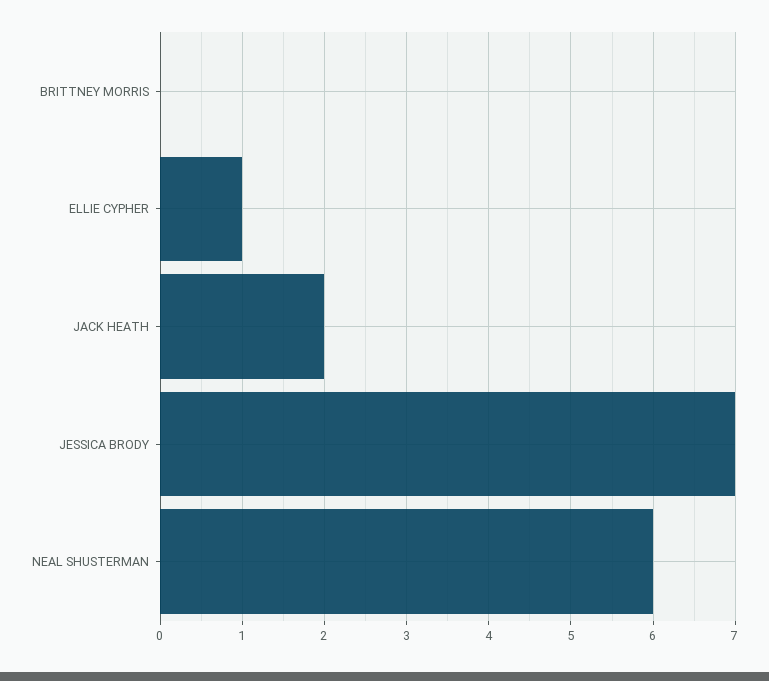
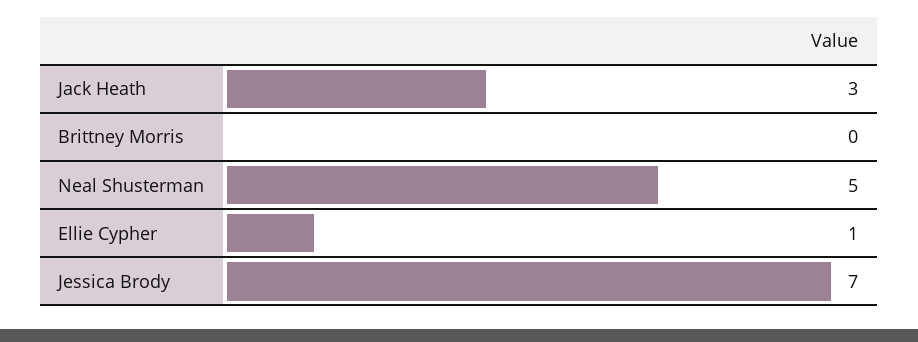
JACK HEATH: 2 -> 3
NEAL SHUSTERMAN: 6 -> 5

